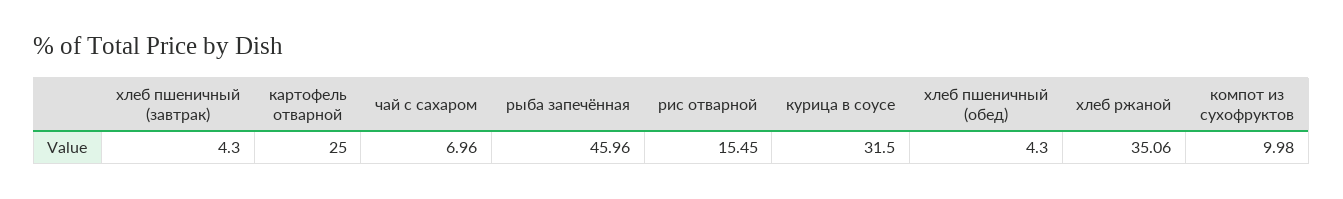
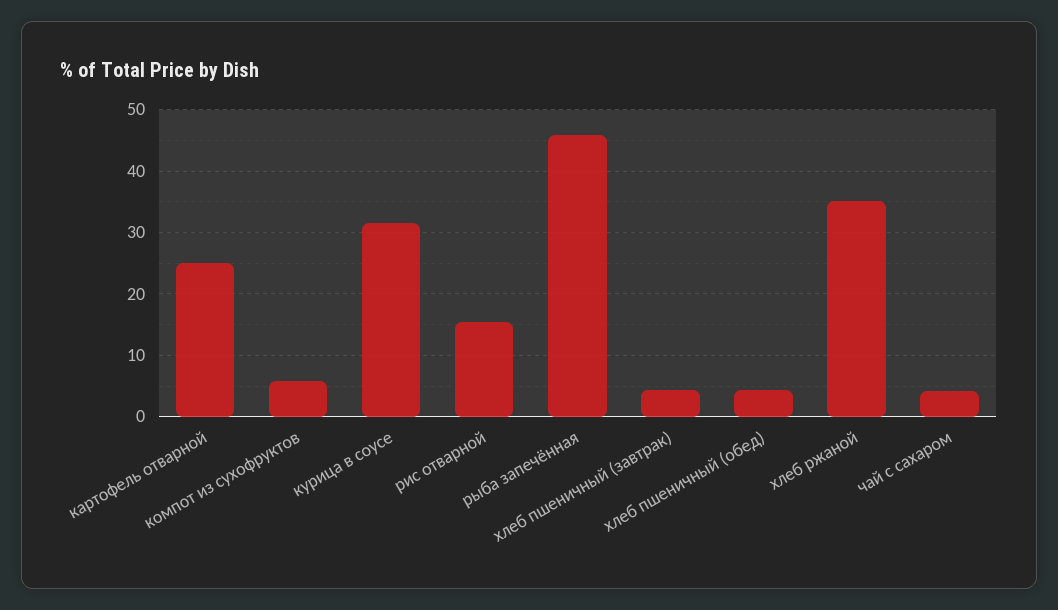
чай с сахаром: 6.96 -> 4
компот из сухофруктов: 9.98 -> 6

